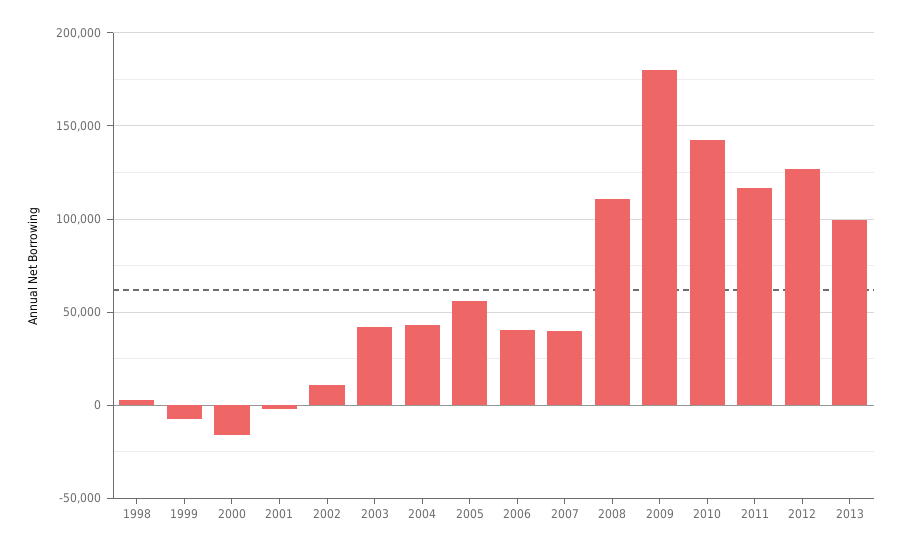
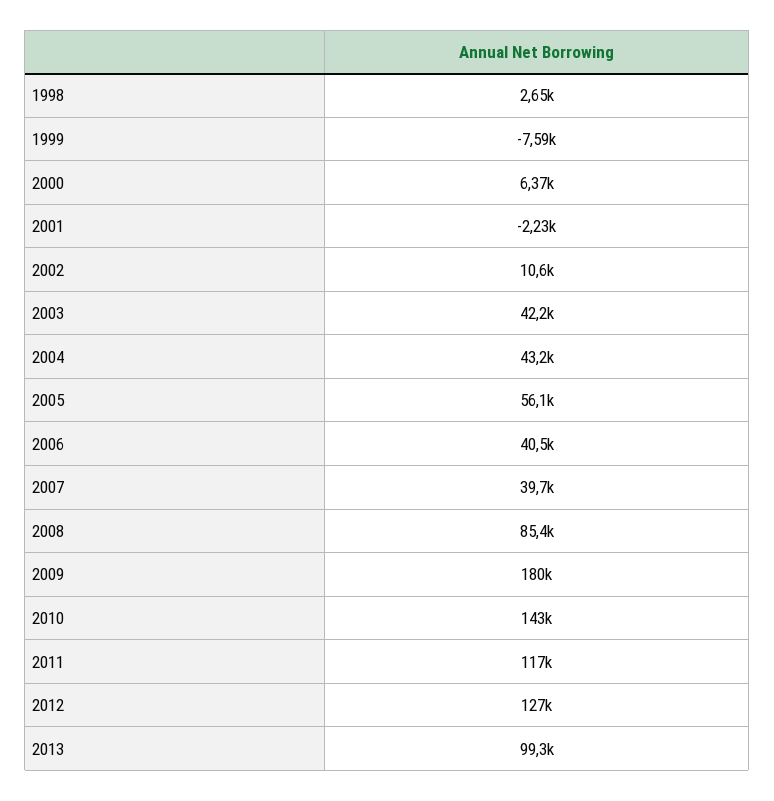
2000: -15000 -> 6370
2008: 110000 -> 85400

